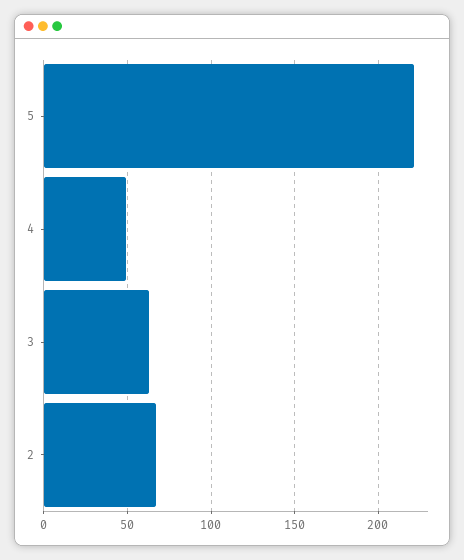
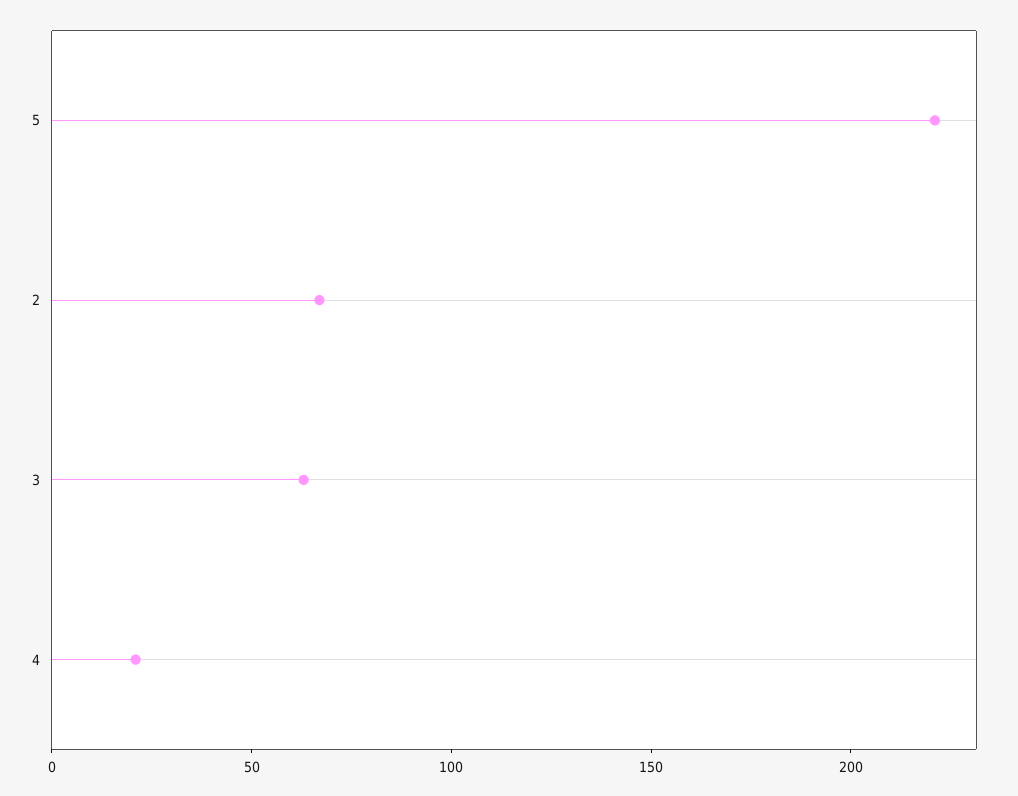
4: 50 -> 20

